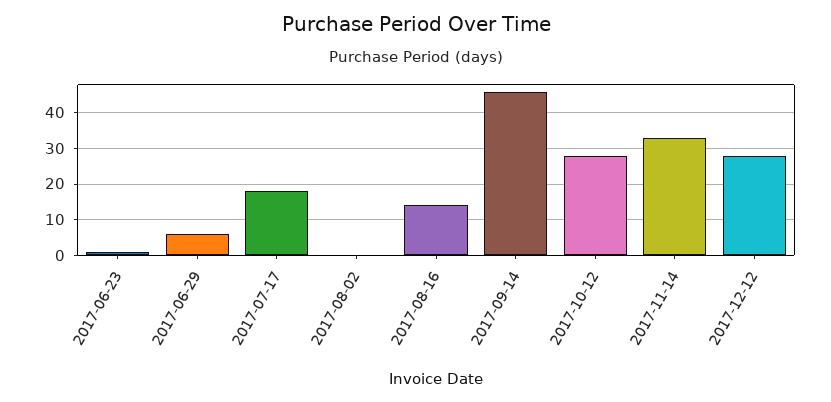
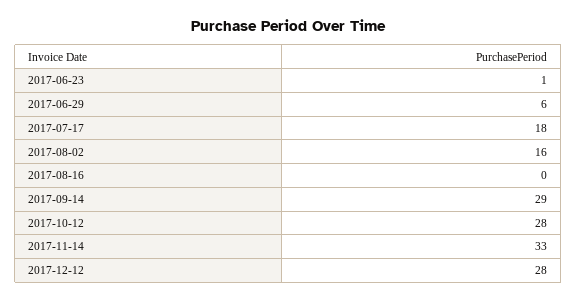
2017-08-02: 0 -> 16
2017-08-16: 15 -> 0
2017-09-14: 45 -> 29

